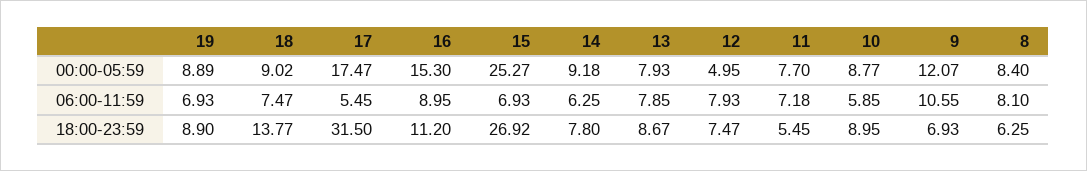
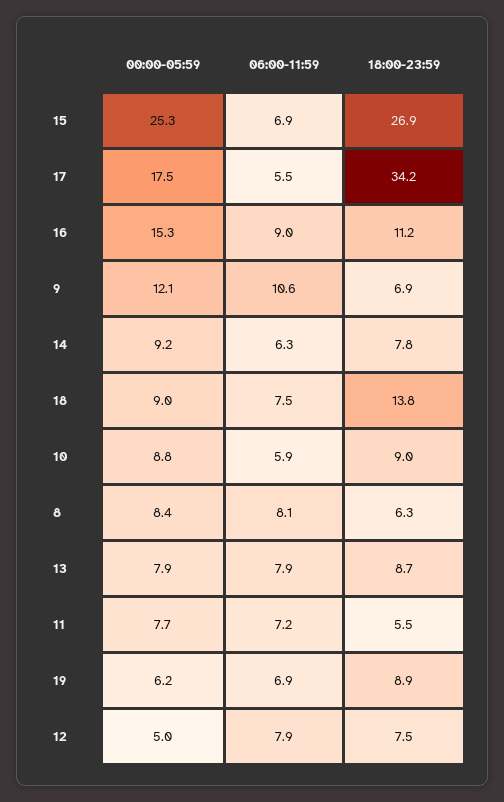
19, 00:00-05:59: 8.89 -> 6.2
17, 18:00-23:59: 31.5 -> 34.2

